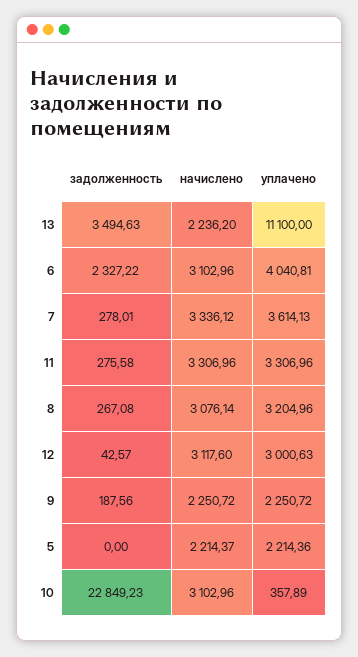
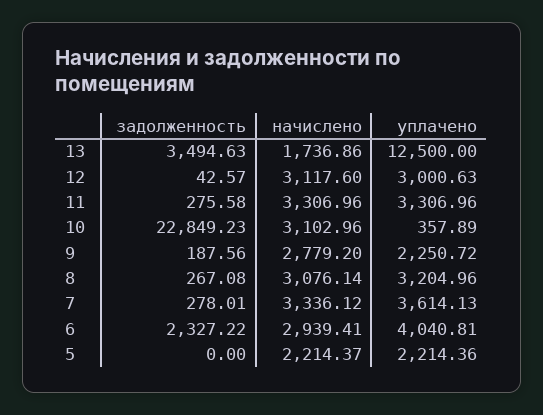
начислено, 13: 2236.2 -> 1736.86
уплачено, 13: 11100 -> 12500
начислено, 6: 3102.96 -> 2939.41
начислено, 9: 2250.72 -> 2779.2

